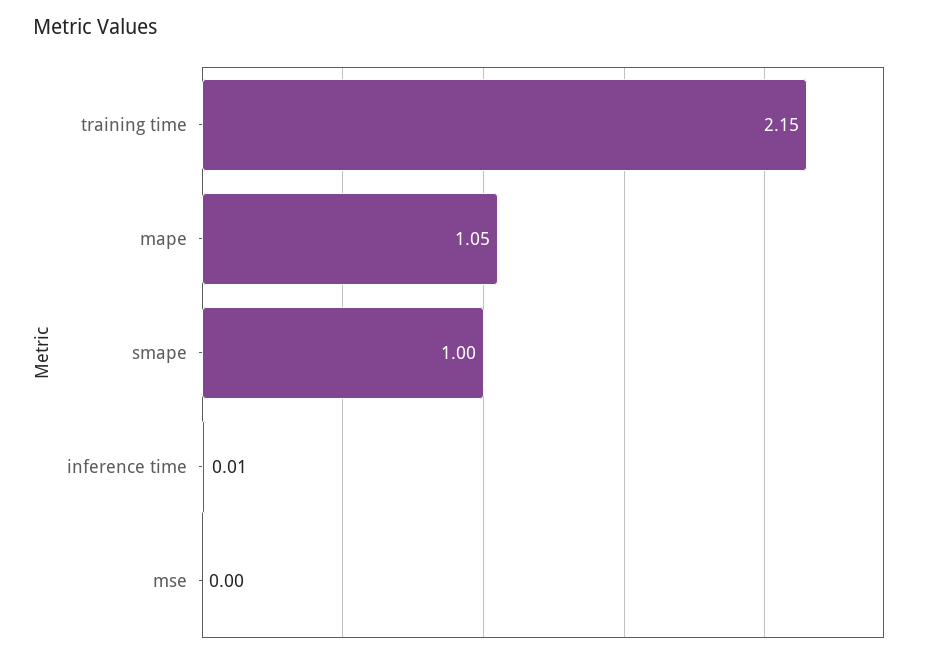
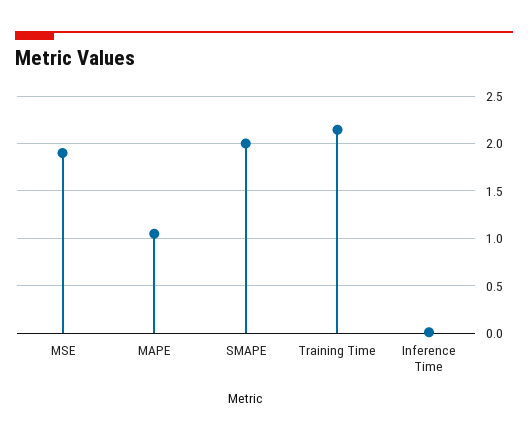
smape: 1 -> 2
mse: 0 -> 1.9

